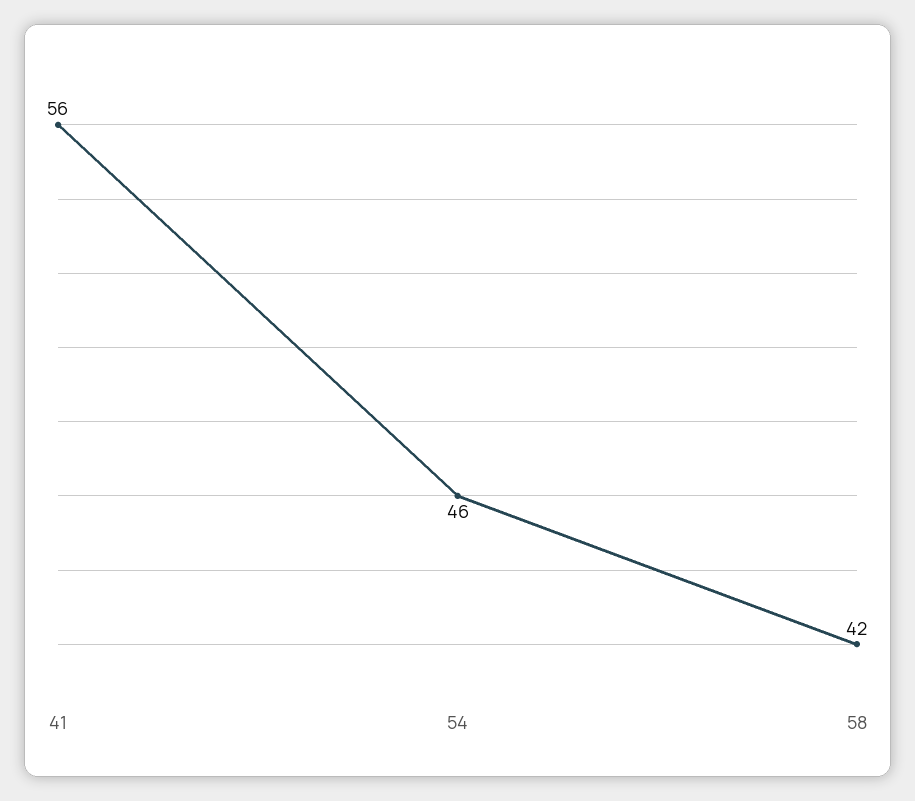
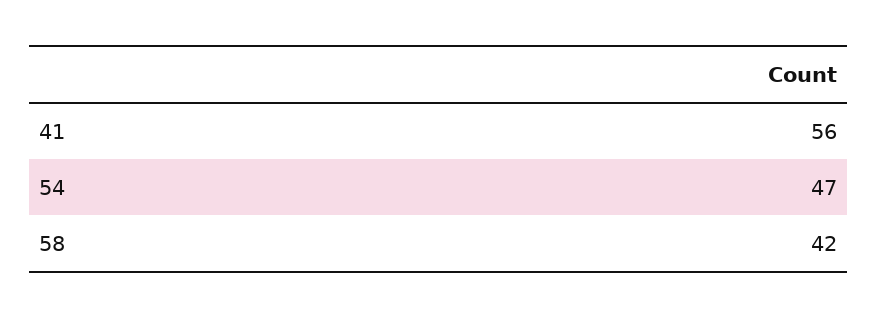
54: 46 -> 47

